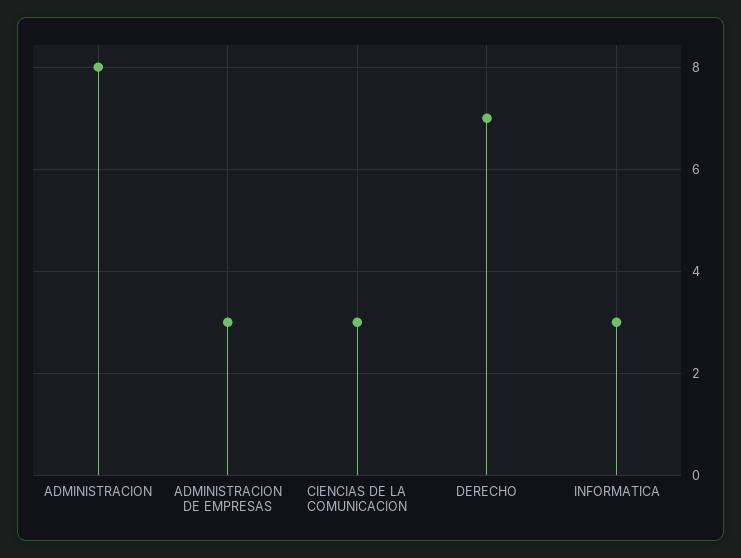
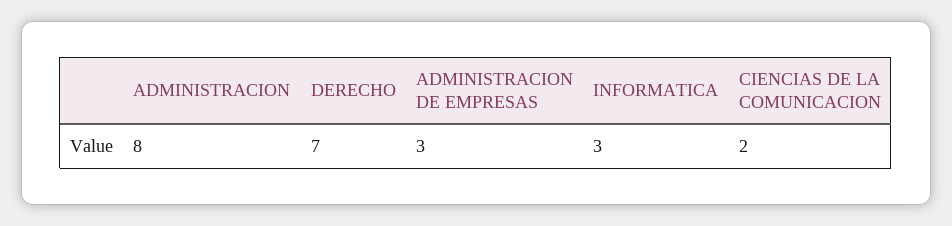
CIENCIAS DE LA COMUNICACION: 3 -> 2

